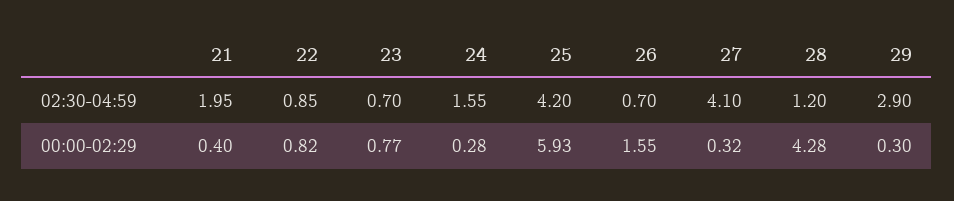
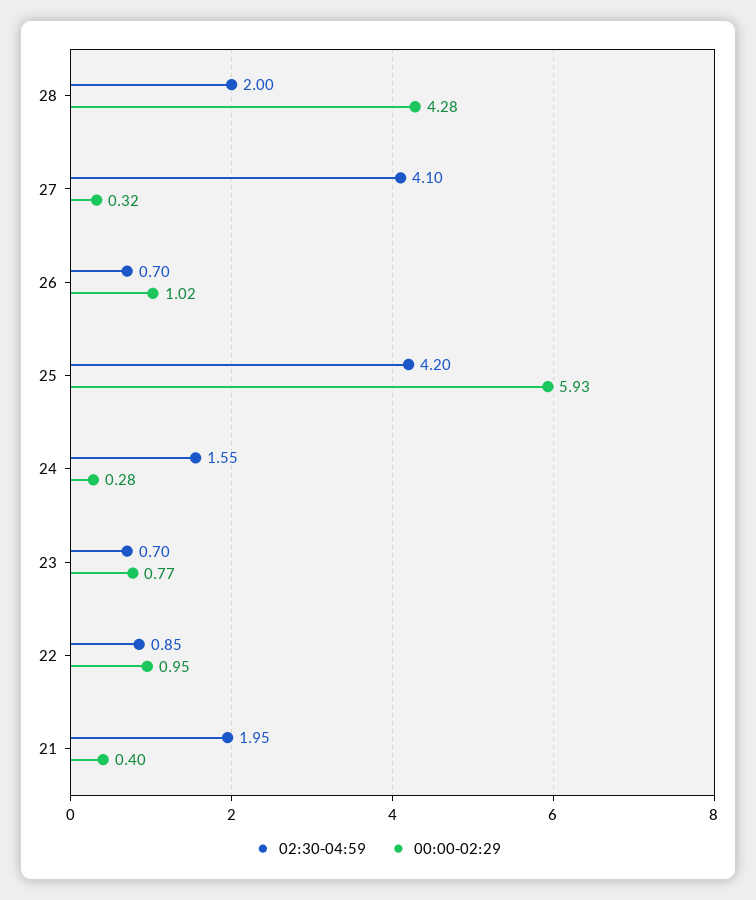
02:30-04:59, 28: 1.2 -> 2
02:30-04:59, 29: 2.9 -> none
00:00-02:29, 22: 0.82 -> 0.95
00:00-02:29, 26: 1.55 -> 1.02
00:00-02:29, 29: 0.3 -> none

